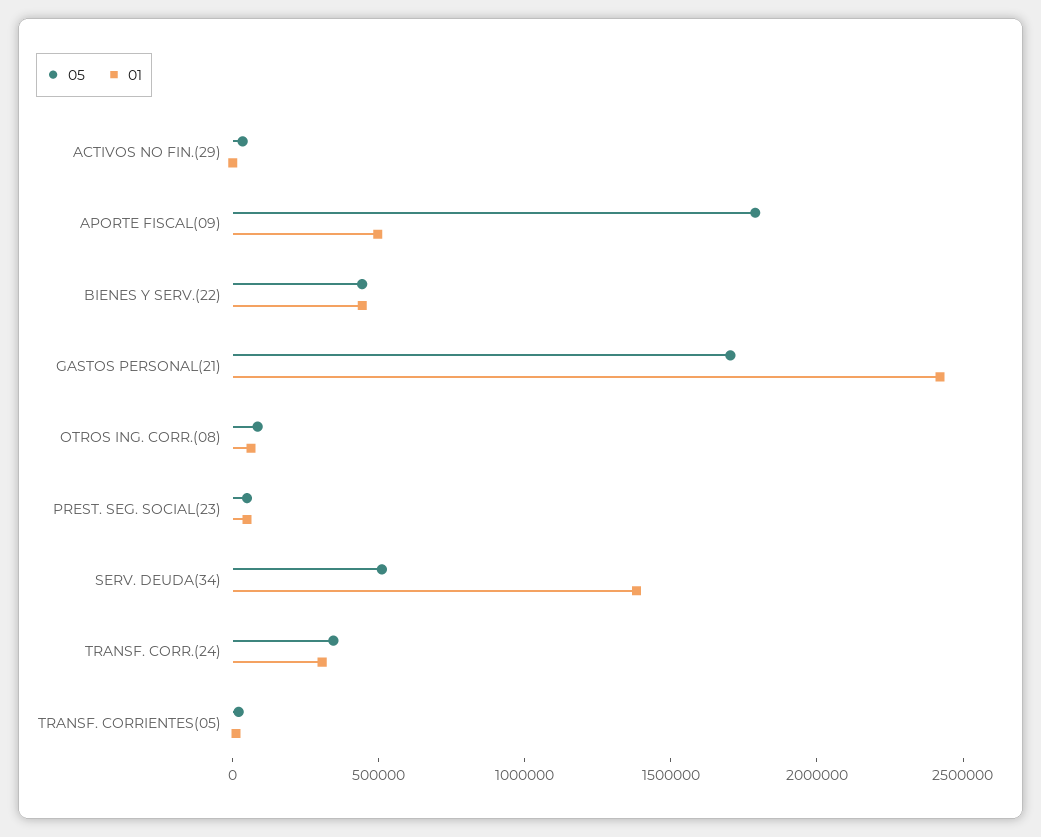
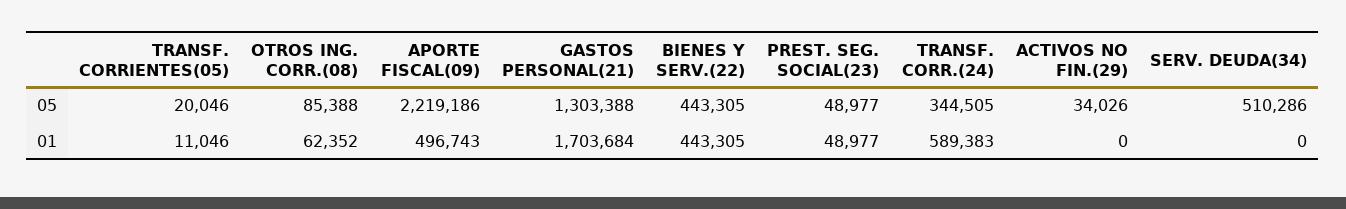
05, APORTE FISCAL(09): 1800000 -> 2219186
05, GASTOS PERSONAL(21): 1700000 -> 1303388
01, GASTOS PERSONAL(21): 2400000 -> 1703684
01, SERV. DEUDA(34): 1400000 -> 0
01, TRANSF. CORR.(24): 300000 -> 589383

